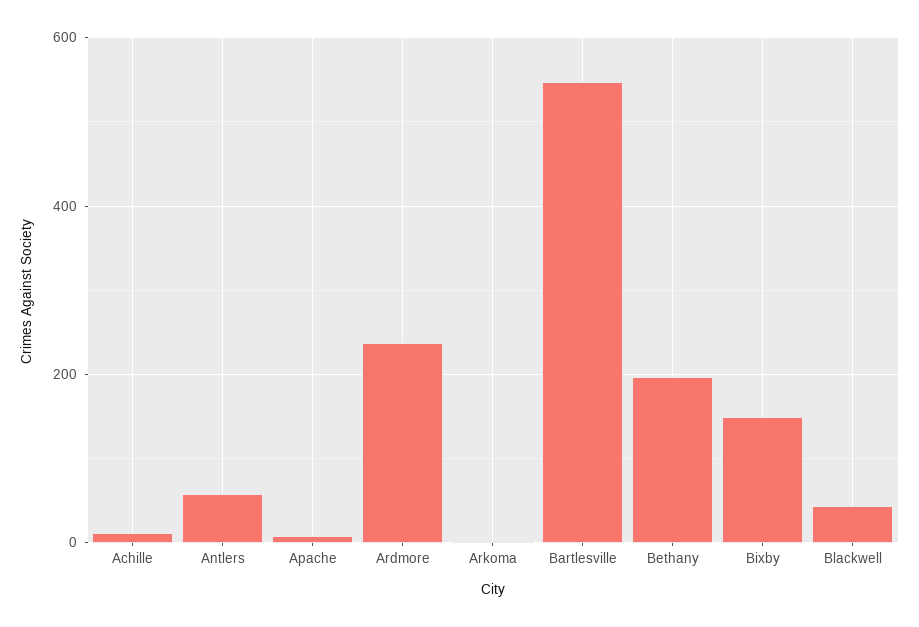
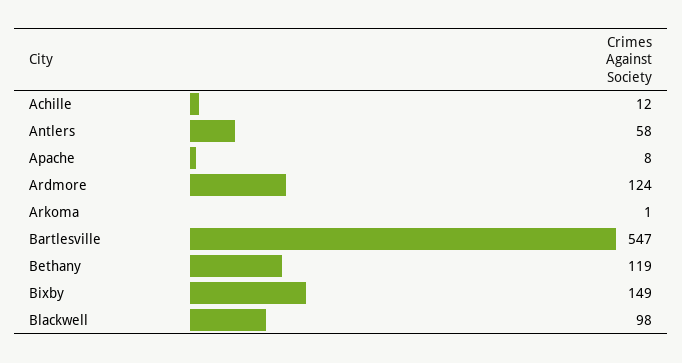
Ardmore: 240 -> 124
Bethany: 200 -> 119
Blackwell: 40 -> 98

